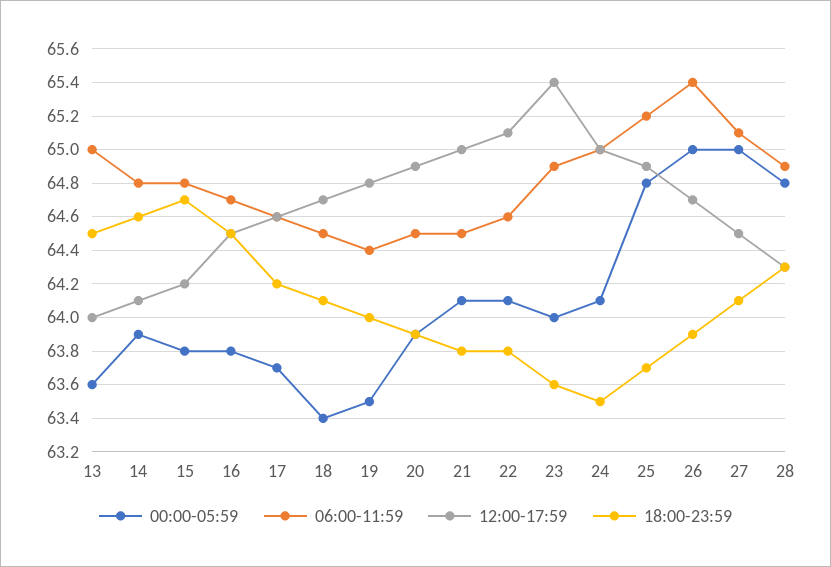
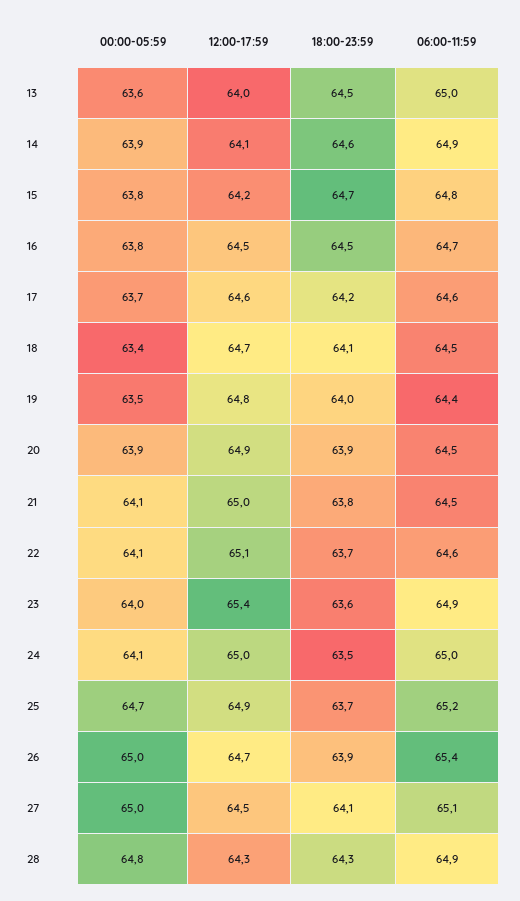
06:00-11:59, 14: 64.8 -> 64.9
18:00-23:59, 22: 63.8 -> 63.7
00:00-05:59, 25: 64.8 -> 64.7

